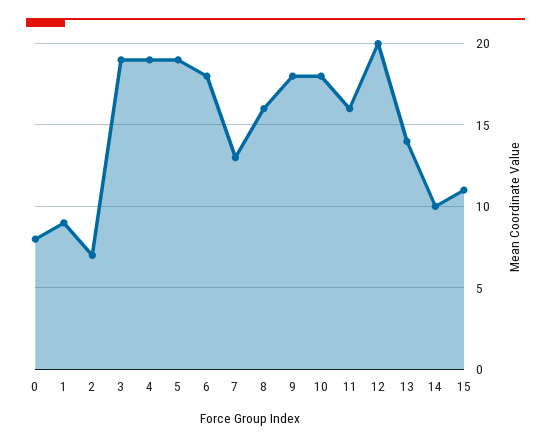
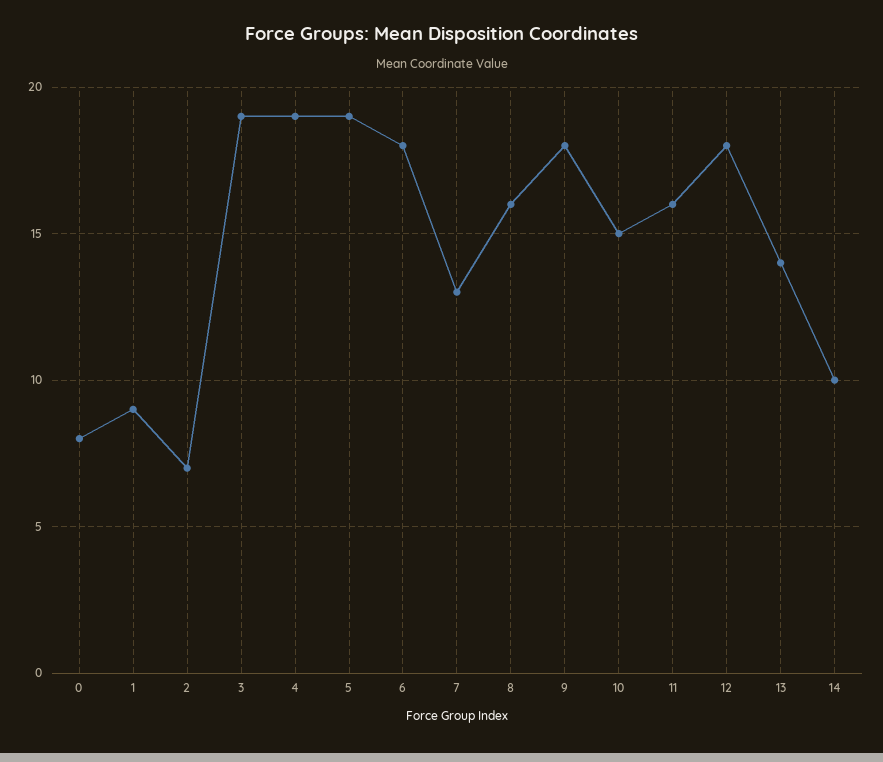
10: 18 -> 15
12: 20 -> 18
15: 11 -> none

